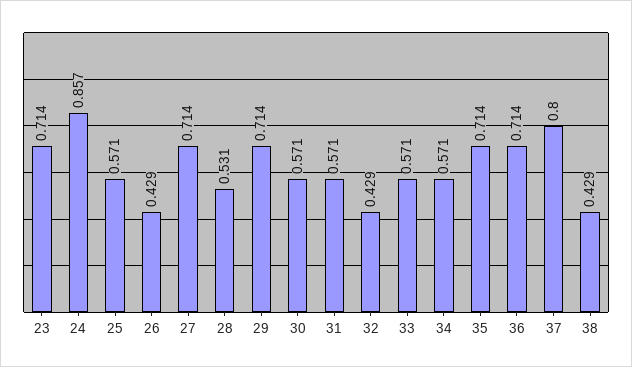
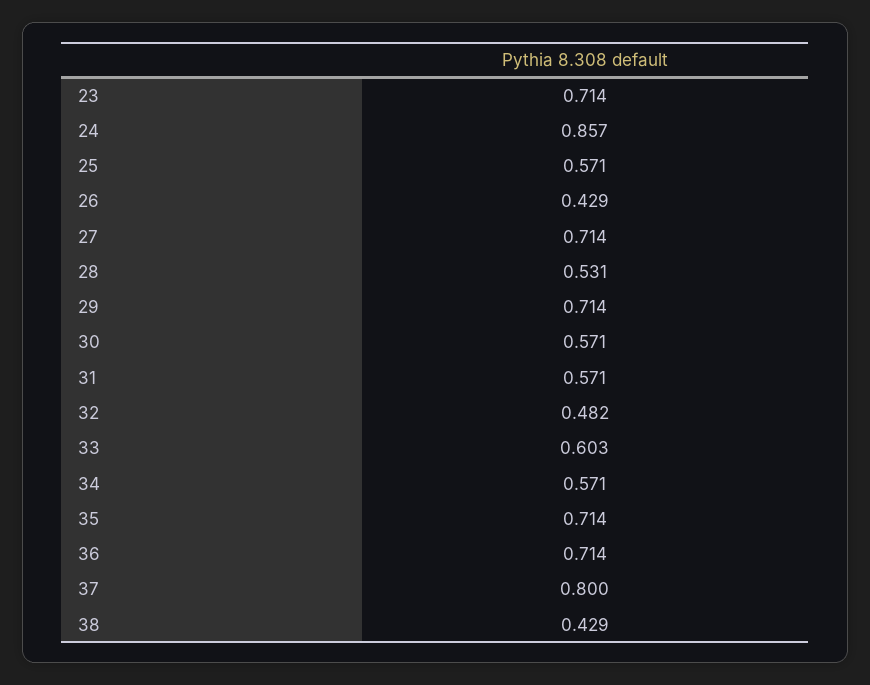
32: 0.429 -> 0.482
33: 0.571 -> 0.603

